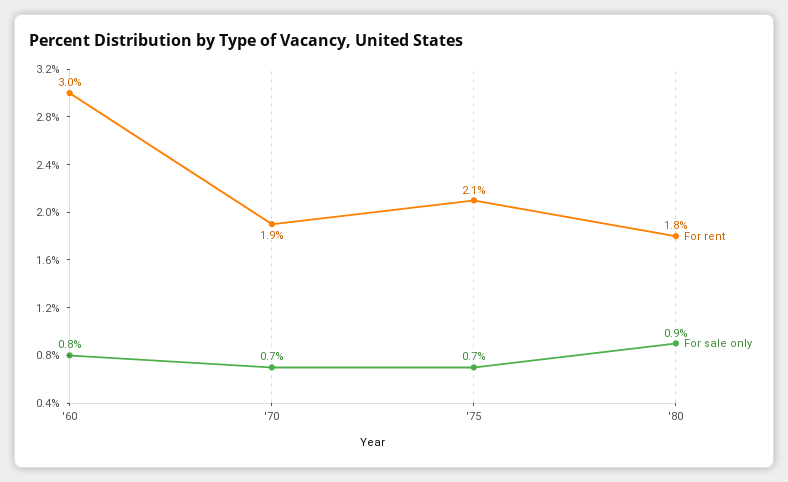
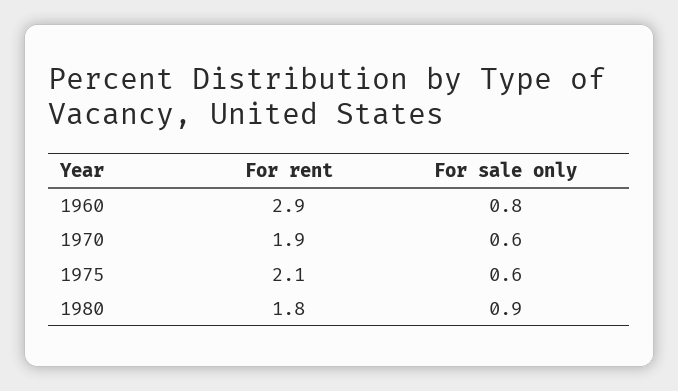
For rent, '60: 3 -> 2.9
For sale only, '70: 0.7 -> 0.6
For sale only, '75: 0.7 -> 0.6

